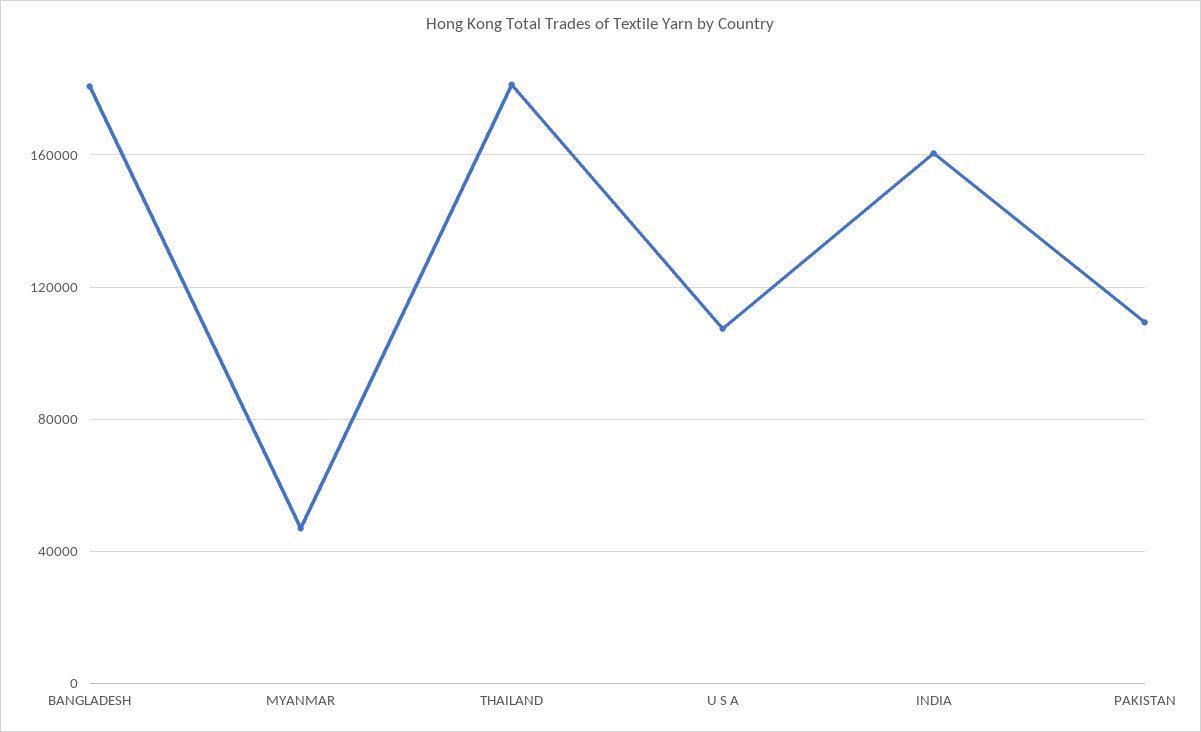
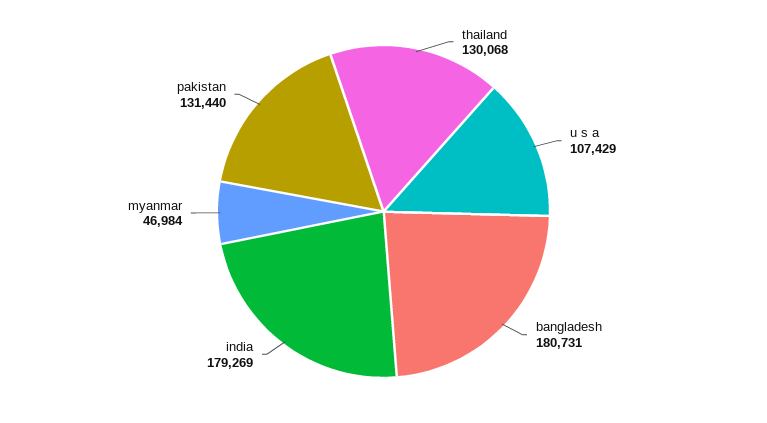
THAILAND: 180000 -> 130068
INDIA: 160000 -> 179269
PAKISTAN: 110000 -> 131440

